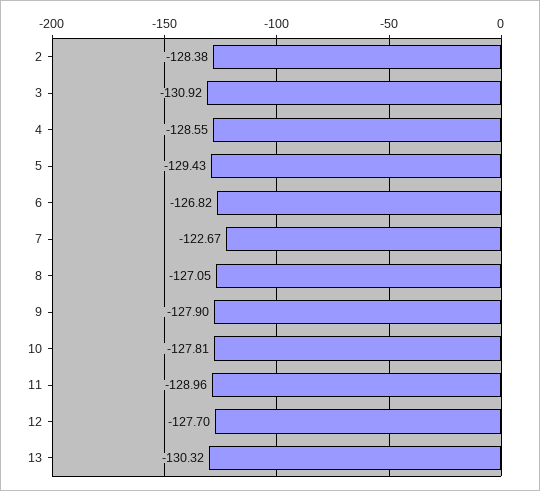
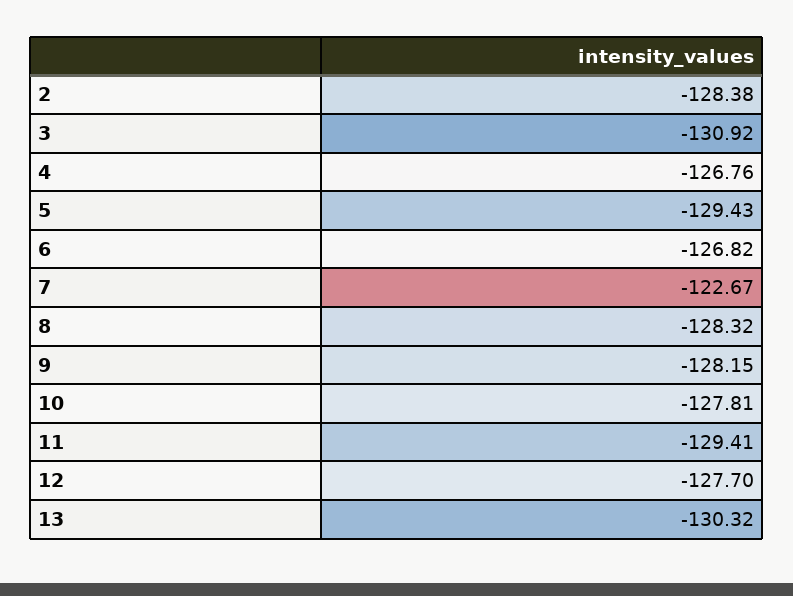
4: -128.55 -> -126.76
8: -127.05 -> -128.32
9: -127.9 -> -128.15
11: -128.96 -> -129.41

